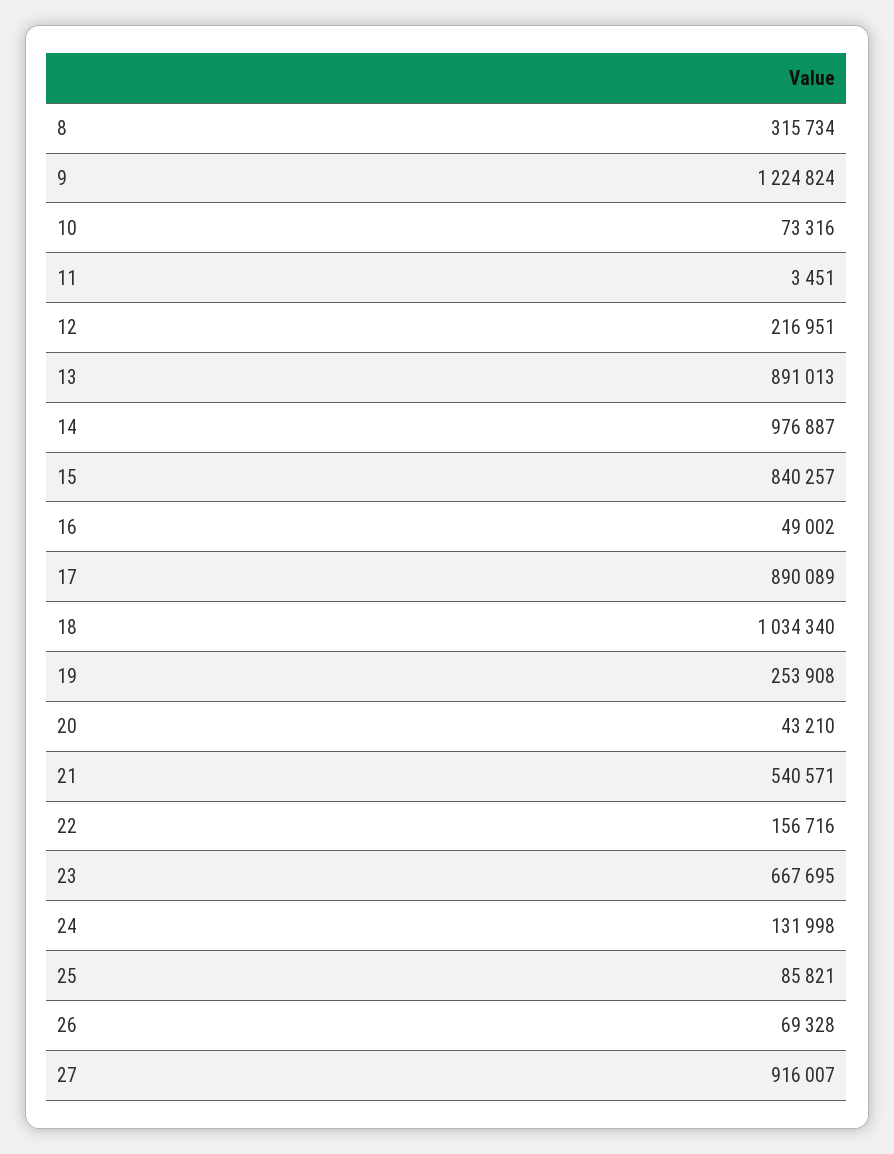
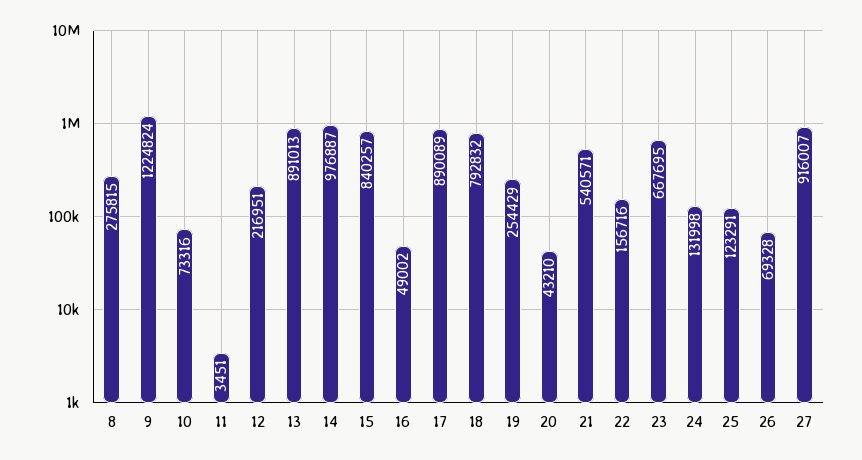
8: 315734 -> 275815
18: 1034340 -> 792832
19: 253908 -> 254429
25: 85821 -> 123291

